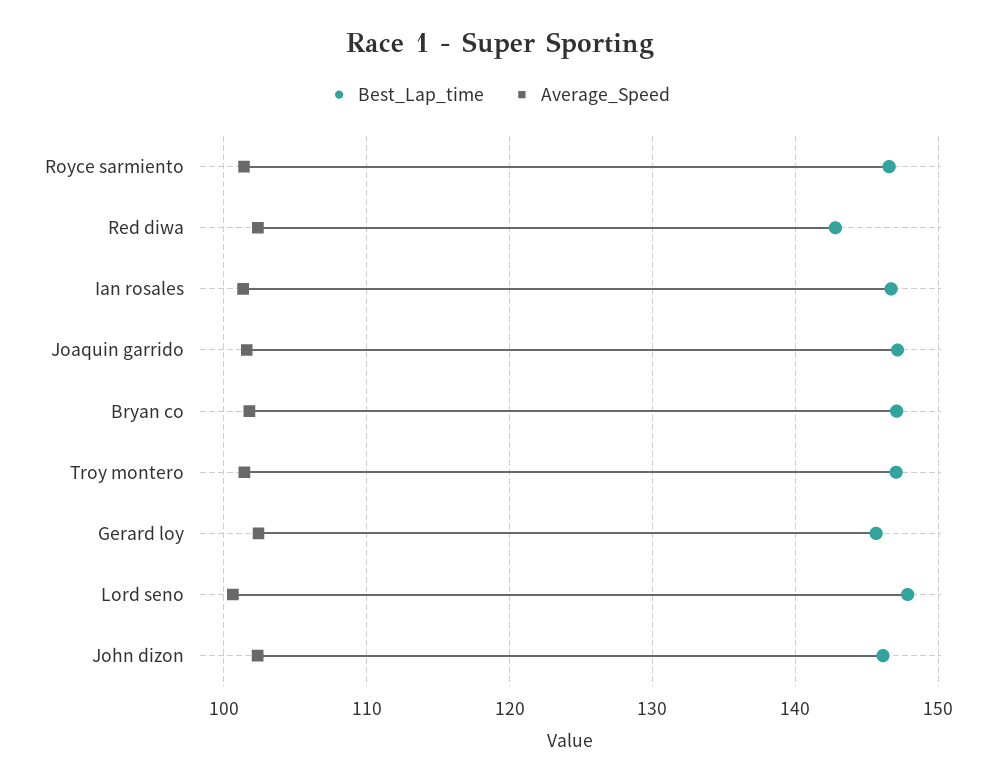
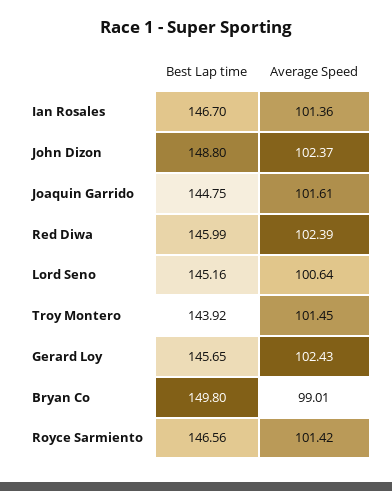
Best_Lap_time, Red diwa: 143 -> 145.99
Best_Lap_time, Joaquin garrido: 147 -> 144.75
Best_Lap_time, Bryan co: 147 -> 149.8
Average_Speed, Bryan co: 102 -> 99.01
Best_Lap_time, Troy montero: 147 -> 143.92
Best_Lap_time, Lord seno: 148 -> 145.16
Best_Lap_time, John dizon: 146 -> 148.8

